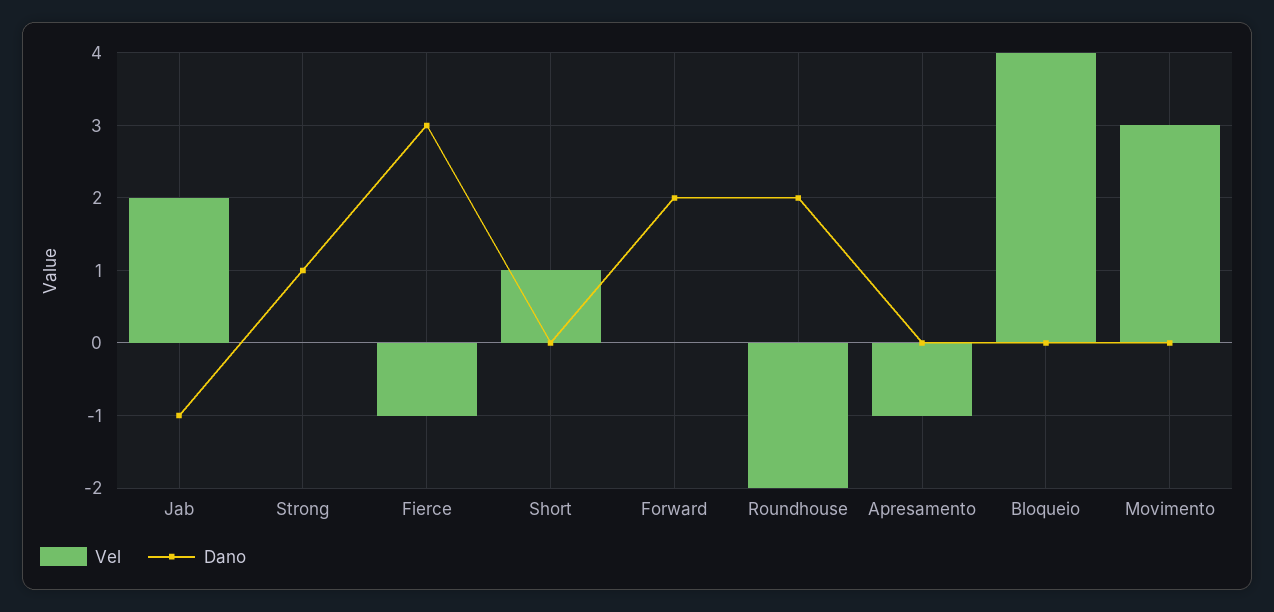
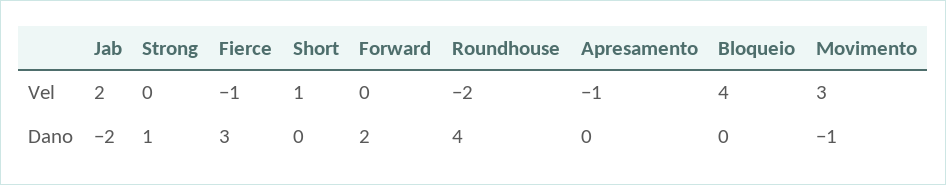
Dano, Jab: -1 -> -2
Dano, Roundhouse: 2 -> 4
Dano, Movimento: 0 -> -1

